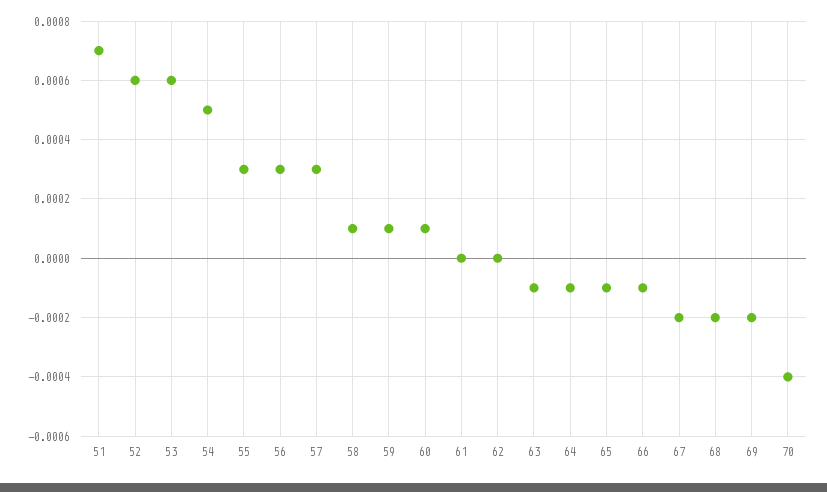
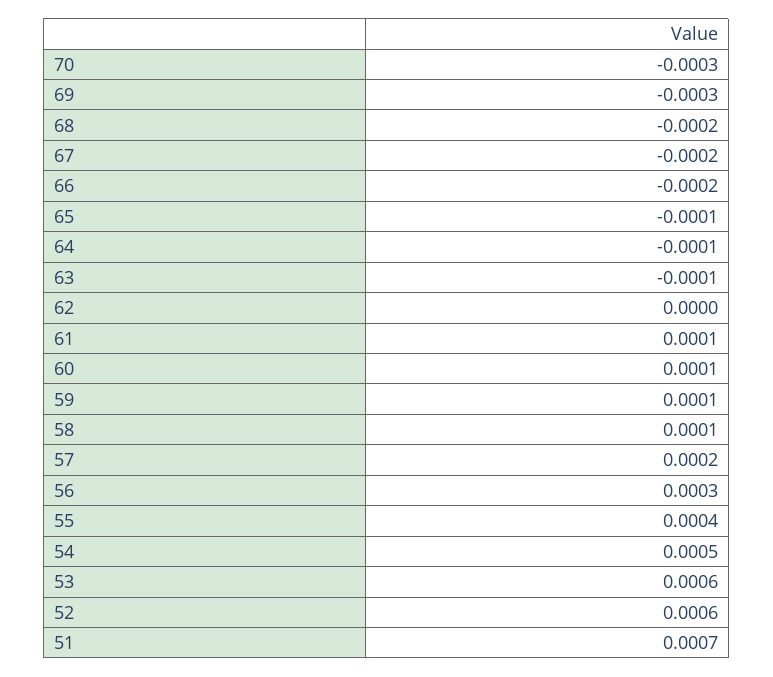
55: 0.0003 -> 0.0004
57: 0.0003 -> 0.0002
61: 0 -> 0.0001
66: -0.0001 -> -0.0002
69: -0.0002 -> -0.0003
70: -0.0004 -> -0.0003

